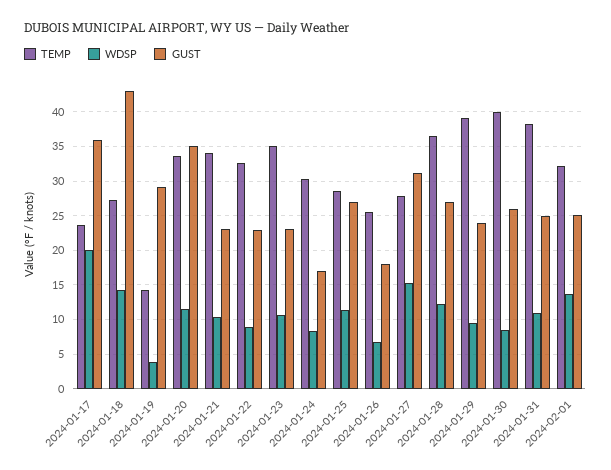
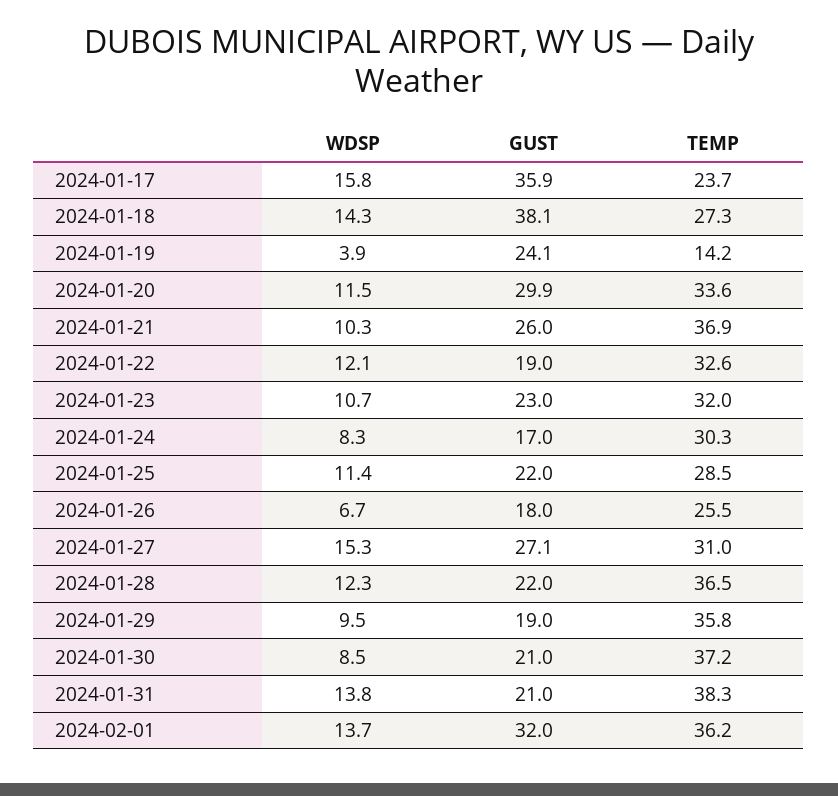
WDSP, 2024-01-17: 20 -> 15.8
GUST, 2024-01-18: 43 -> 38.1
GUST, 2024-01-19: 29 -> 24.1
GUST, 2024-01-20: 35 -> 29.9
TEMP, 2024-01-21: 34 -> 36.9
GUST, 2024-01-21: 23 -> 26
WDSP, 2024-01-22: 9 -> 12.1
GUST, 2024-01-22: 23 -> 19
TEMP, 2024-01-23: 35 -> 32
GUST, 2024-01-25: 27 -> 22
TEMP, 2024-01-27: 28 -> 31
GUST, 2024-01-27: 31 -> 27.1
GUST, 2024-01-28: 27 -> 22
TEMP, 2024-01-29: 39 -> 35.8
GUST, 2024-01-29: 24 -> 19
TEMP, 2024-01-30: 40 -> 37.2
GUST, 2024-01-30: 26 -> 21
WDSP, 2024-01-31: 11 -> 13.8
GUST, 2024-01-31: 25 -> 21
TEMP, 2024-02-01: 32 -> 36.2
GUST, 2024-02-01: 25 -> 32

